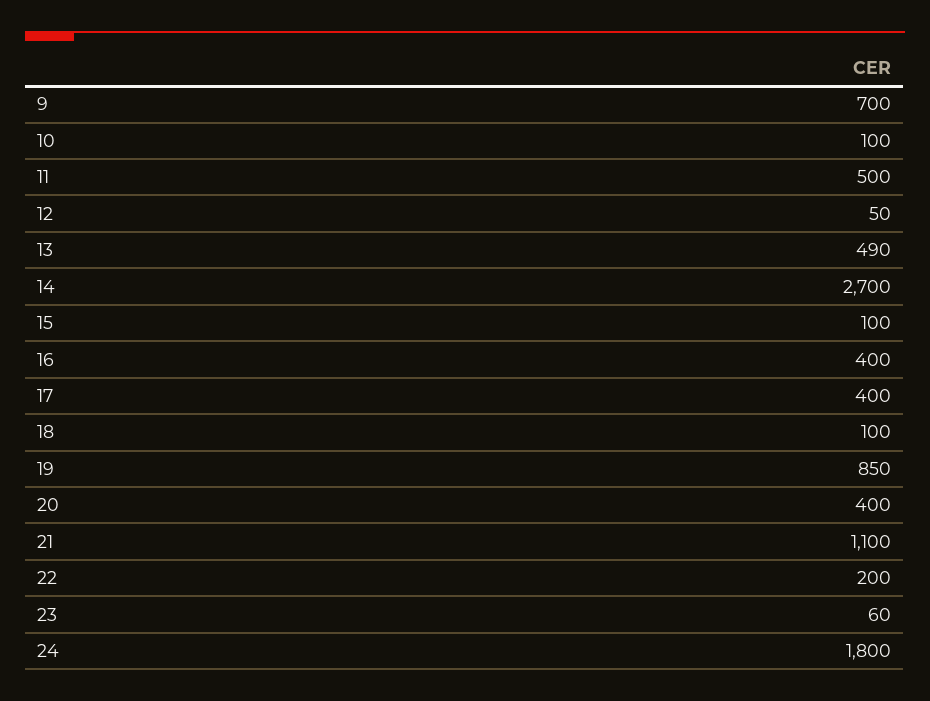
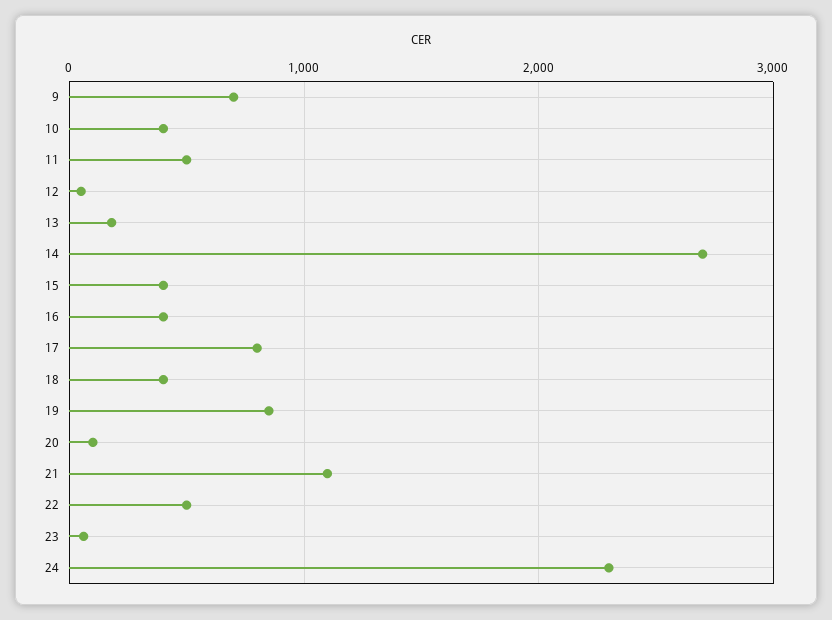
10: 100 -> 400
13: 490 -> 200
15: 100 -> 400
17: 400 -> 800
18: 100 -> 400
20: 400 -> 100
22: 200 -> 500
24: 1800 -> 2300

